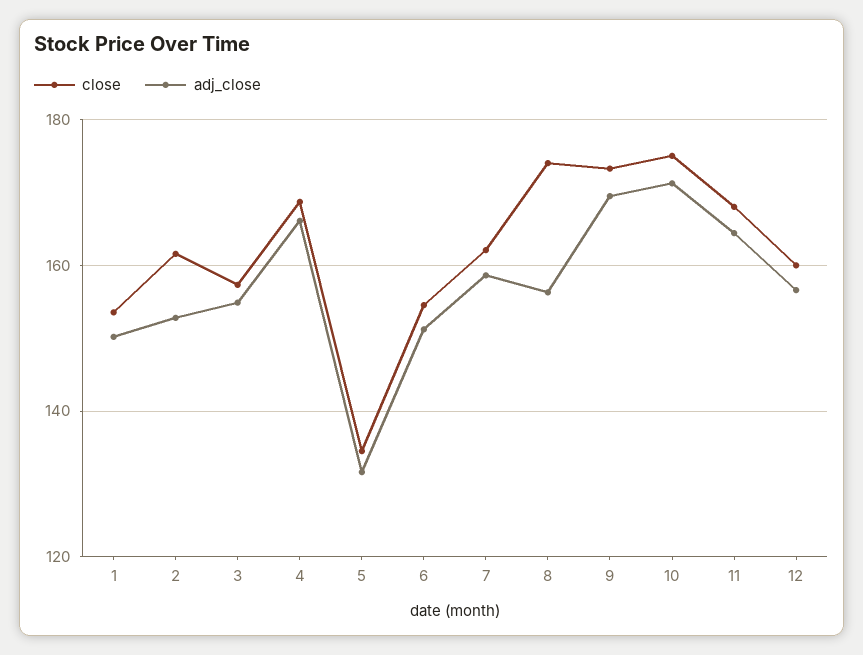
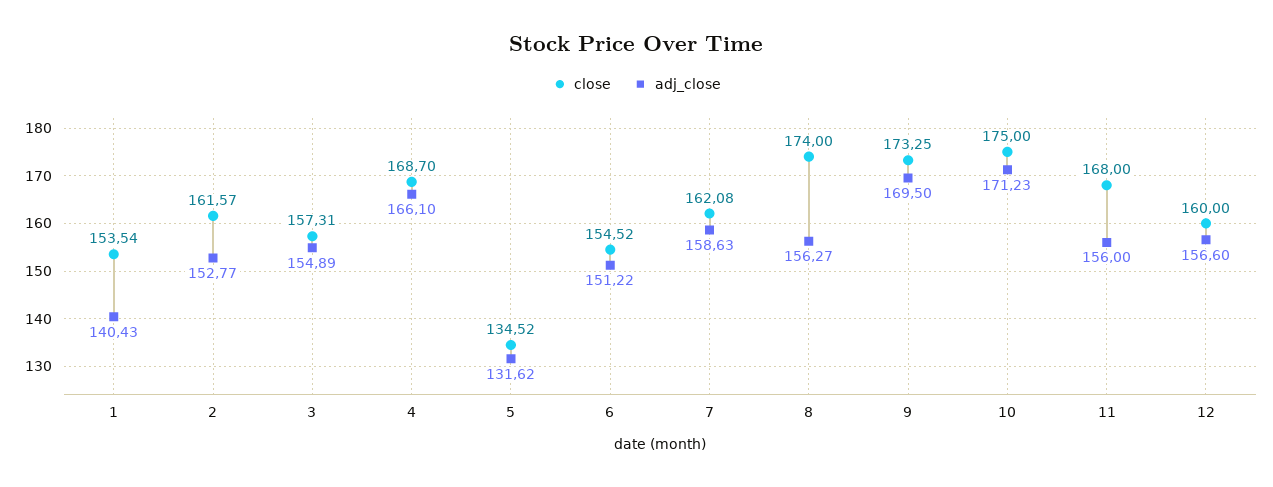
adj_close, 1: 150 -> 140.43
adj_close, 11: 164 -> 156

